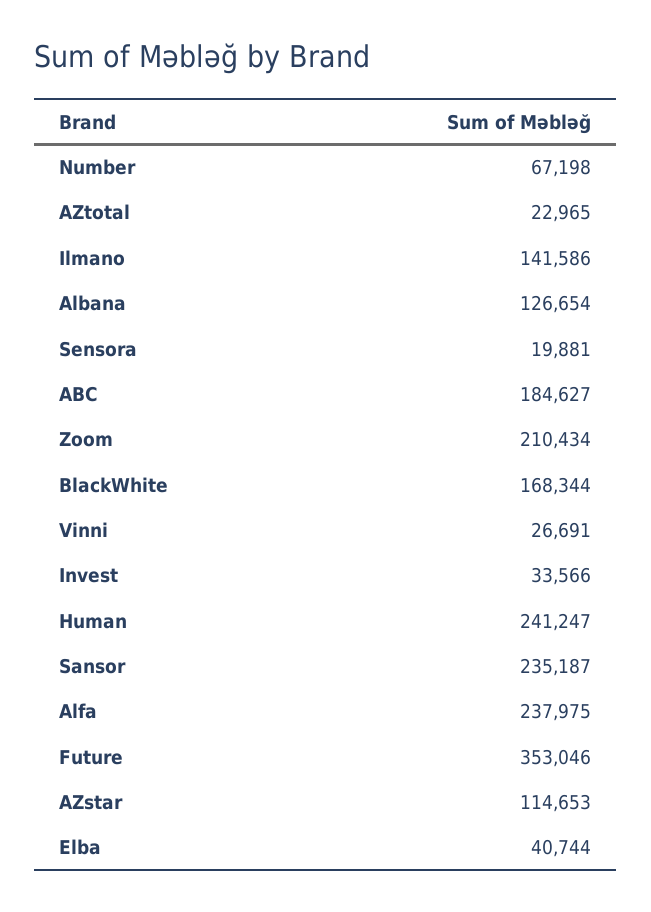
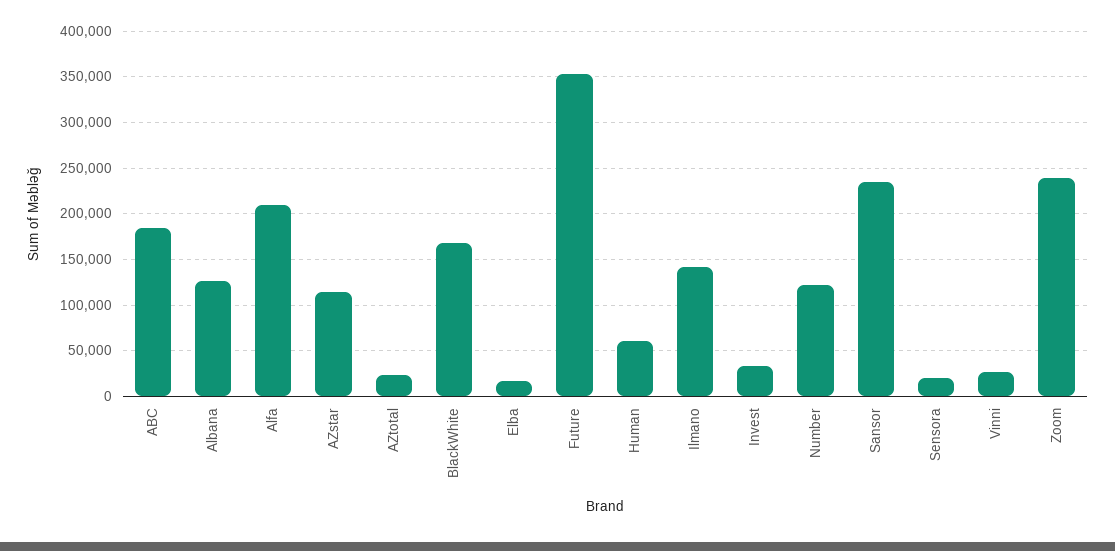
Number: 67198 -> 120000
Zoom: 210434 -> 240000
Human: 241247 -> 60000
Alfa: 237975 -> 210000
Elba: 40744 -> 20000

